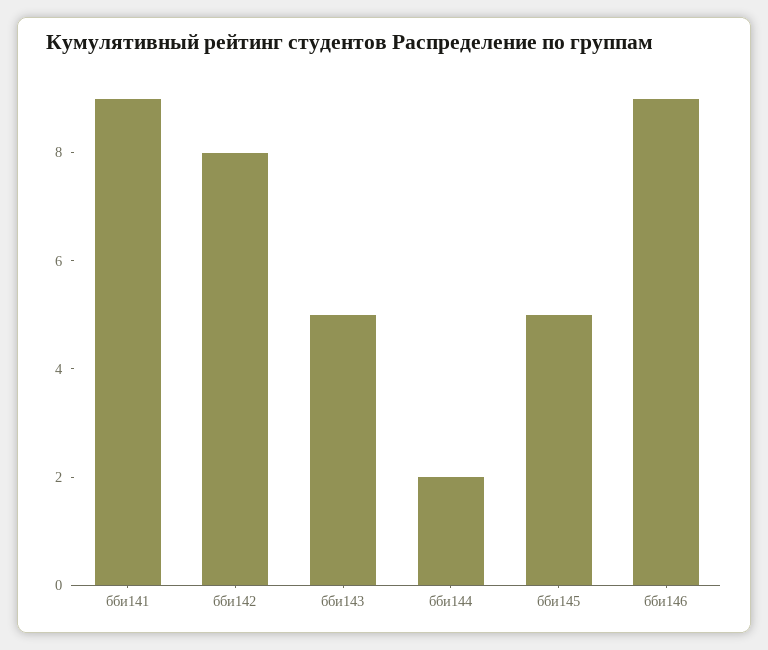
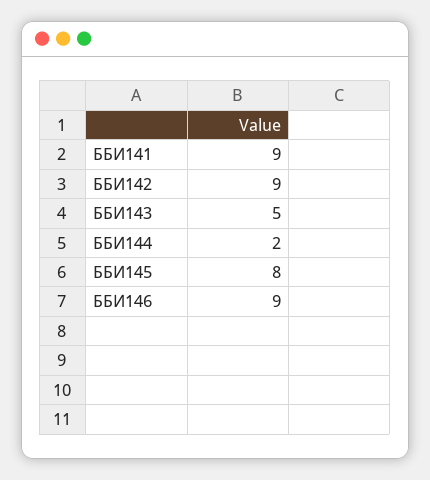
бби142: 8 -> 9
бби145: 5 -> 8

